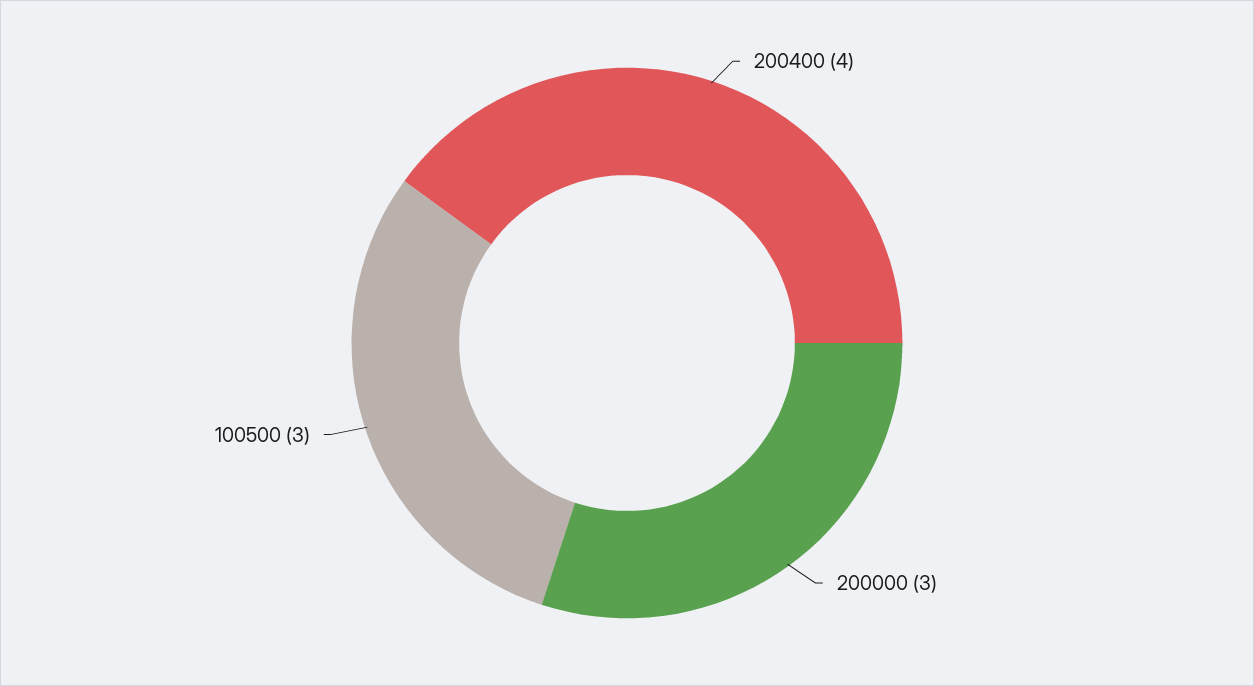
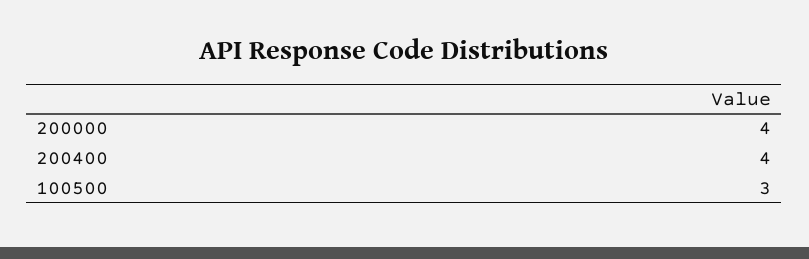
200000: 3 -> 4

